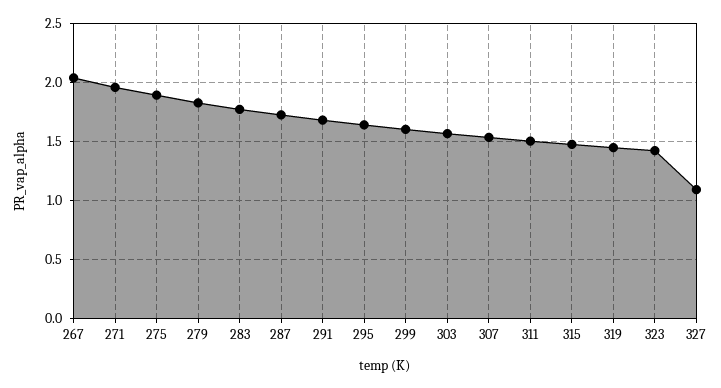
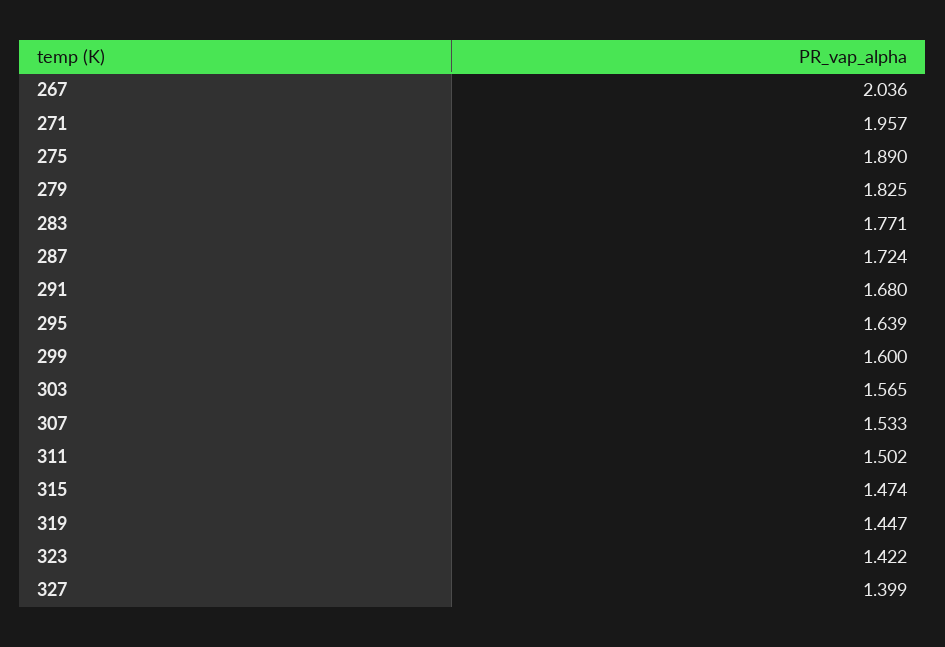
327: 1.1 -> 1.399

